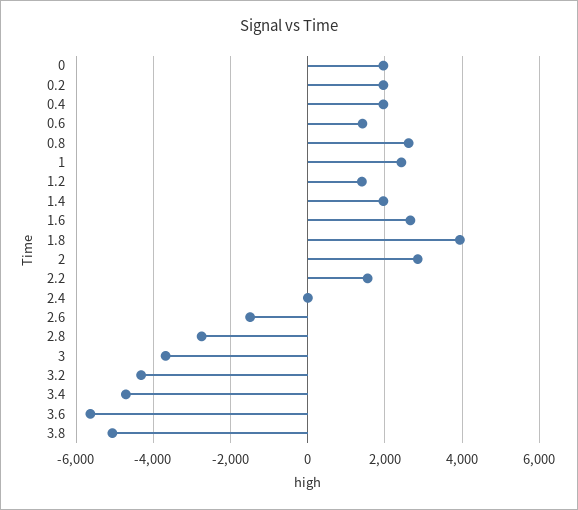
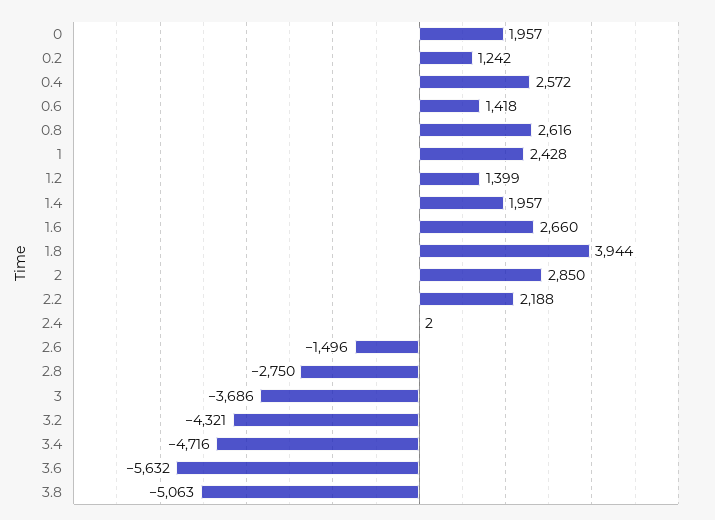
0.2: 2000 -> 1242
0.4: 2000 -> 2572
2.2: 1600 -> 2188

